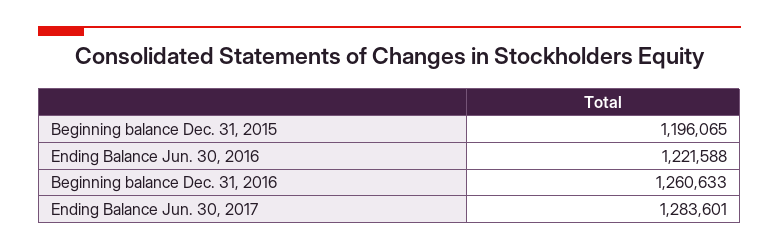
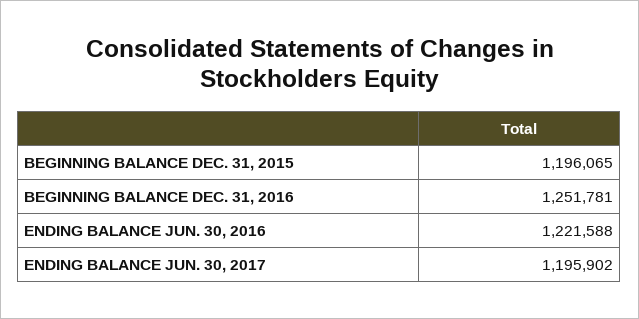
Beginning balance Dec. 31, 2016: 1260633 -> 1251781
Ending Balance Jun. 30, 2017: 1283601 -> 1195902

